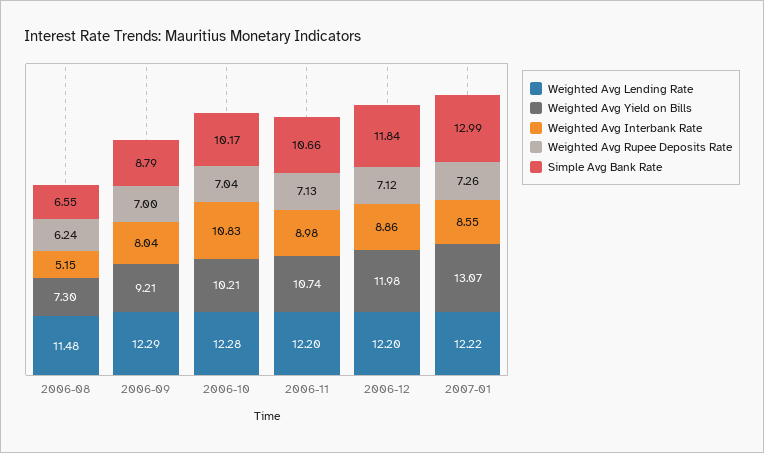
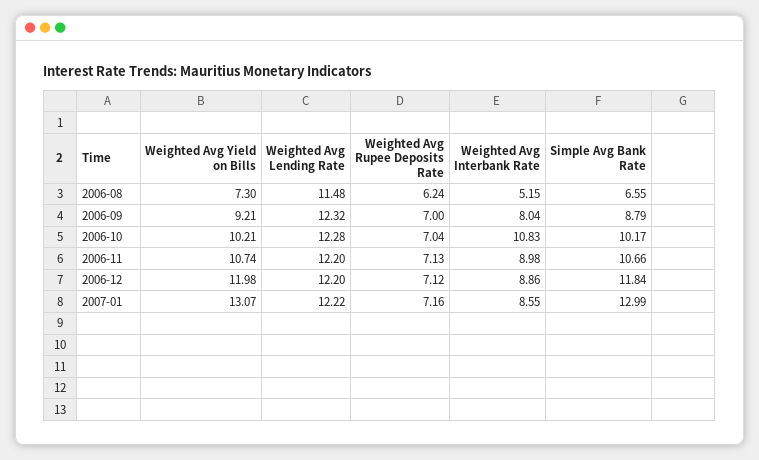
Weighted Avg Lending Rate, 2006-09: 12.29 -> 12.32
Weighted Avg Rupee Deposits Rate, 2007-01: 7.26 -> 7.16

